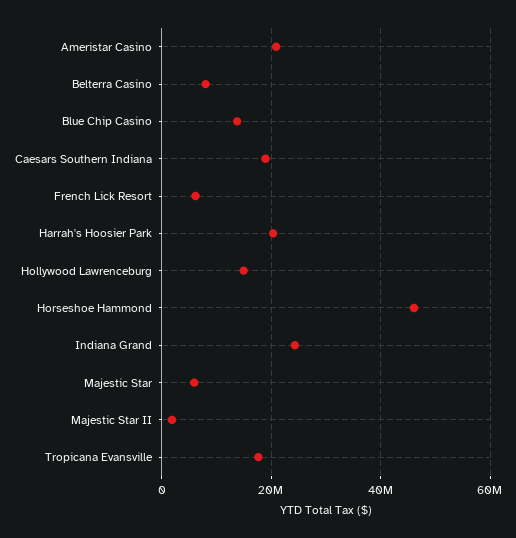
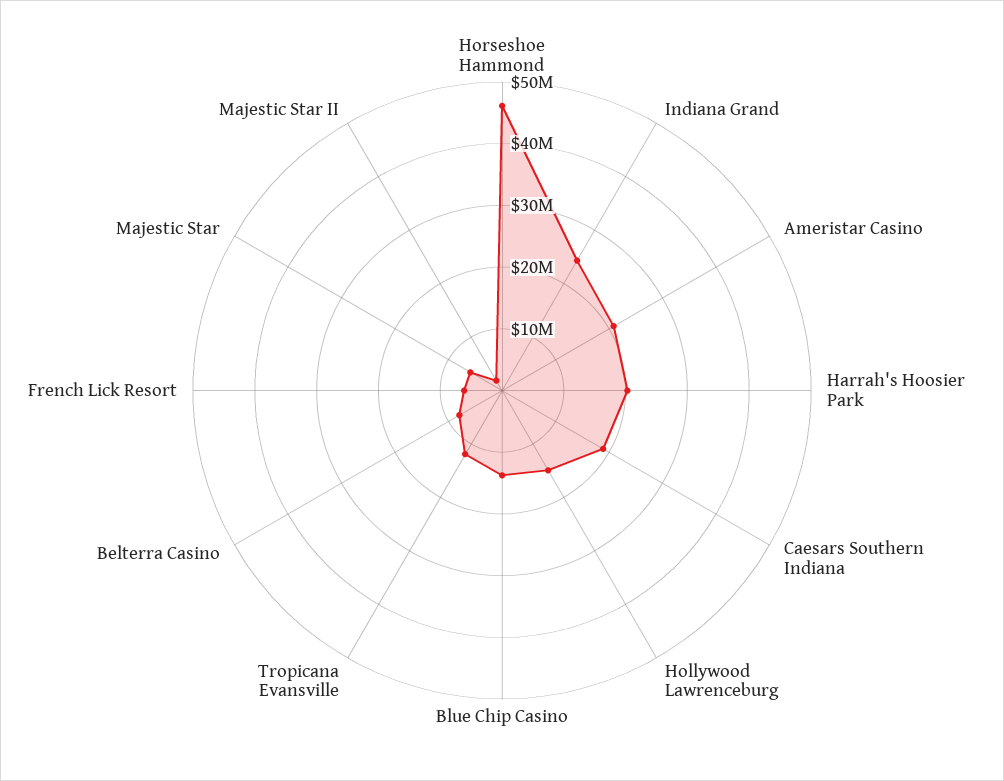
Tropicana Evansville: 18000000 -> 12000000

